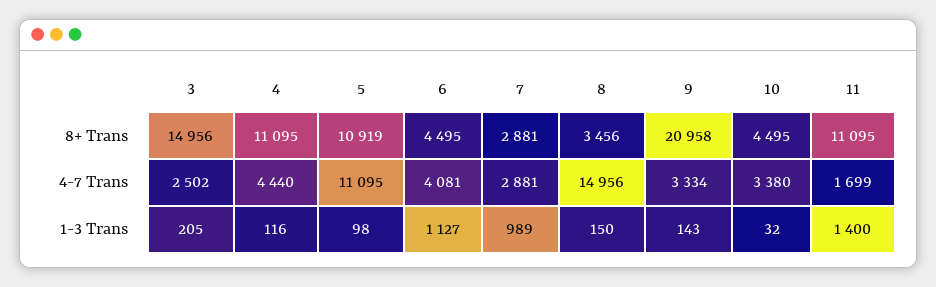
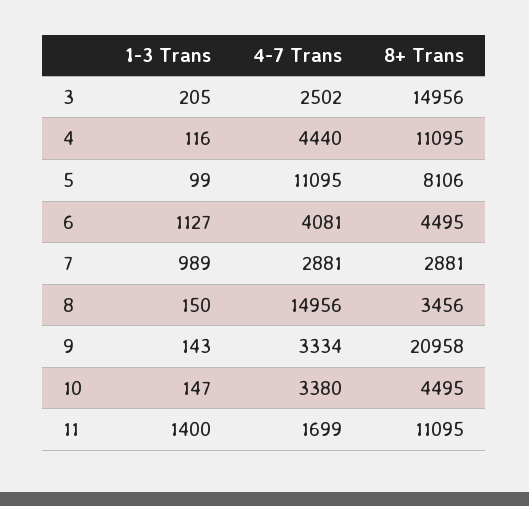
5, 8+ Trans: 10919 -> 8106
5, 1-3 Trans: 98 -> 99
10, 1-3 Trans: 32 -> 147

